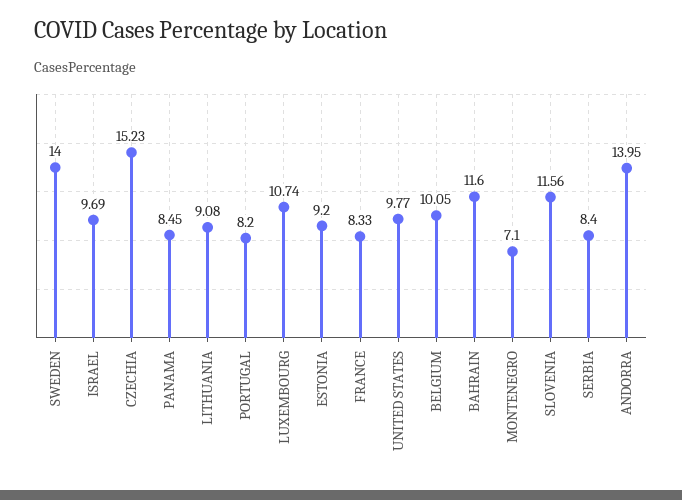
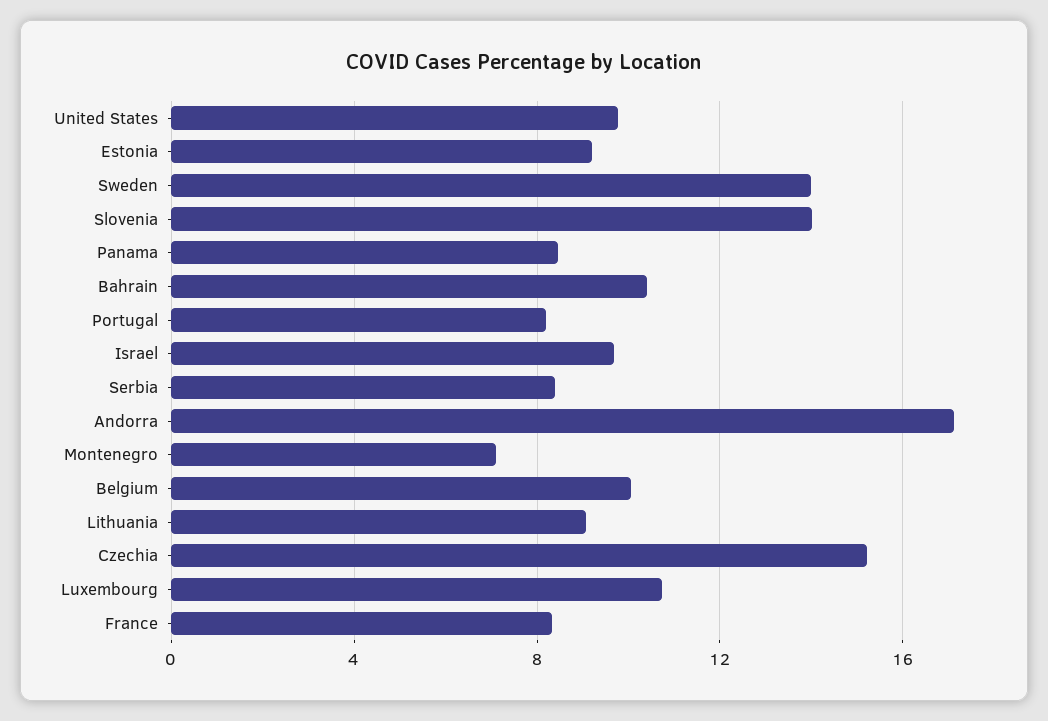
BAHRAIN: 11.6 -> 10.5
SLOVENIA: 11.56 -> 14
ANDORRA: 13.95 -> 17

